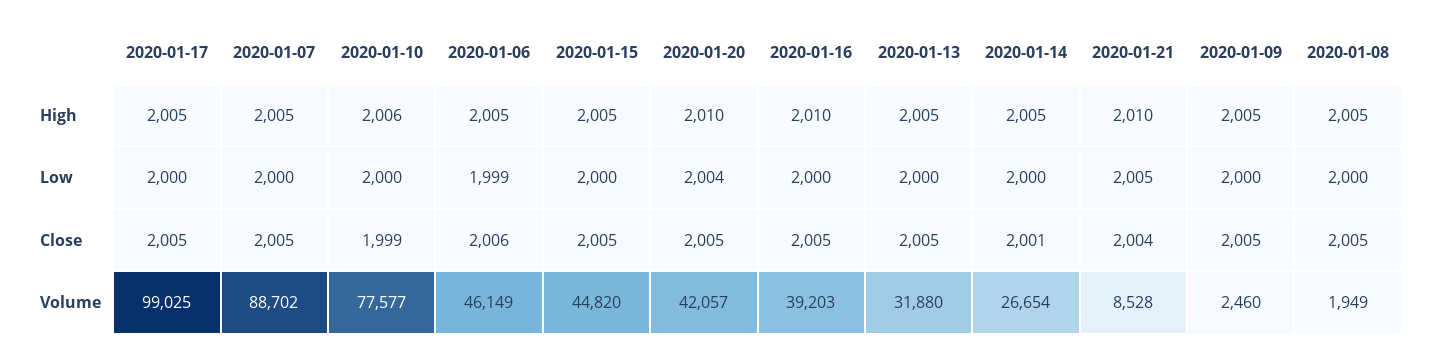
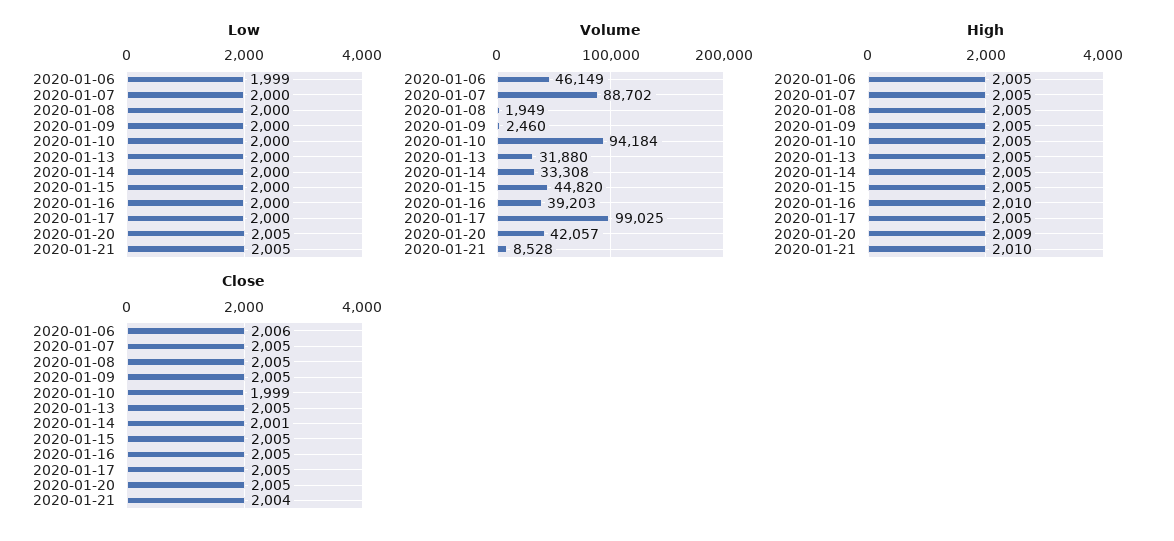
High, 2020-01-10: 2006 -> 2005
High, 2020-01-20: 2010 -> 2009
Low, 2020-01-20: 2004 -> 2005
Volume, 2020-01-10: 77577 -> 94184
Volume, 2020-01-14: 26654 -> 33308

